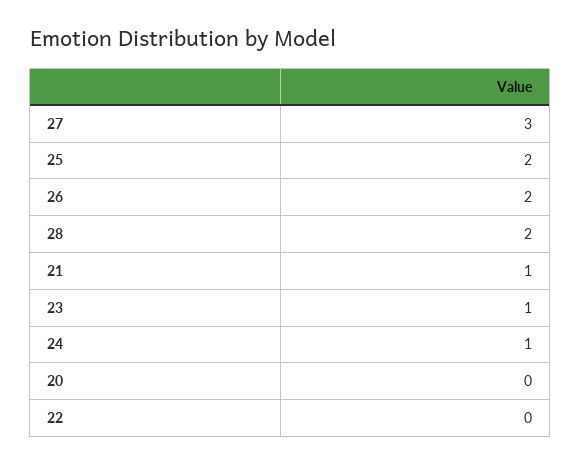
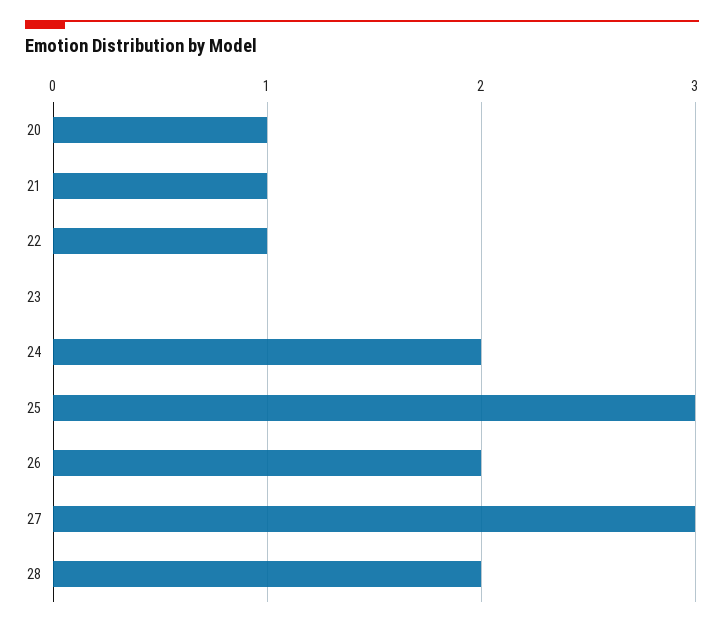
25: 2 -> 3
23: 1 -> 0
24: 1 -> 2
20: 0 -> 1
22: 0 -> 1

